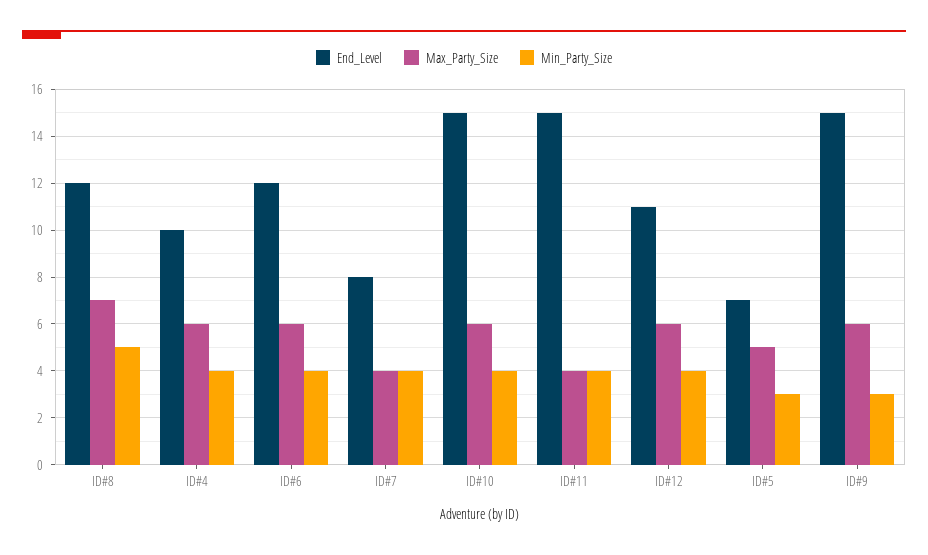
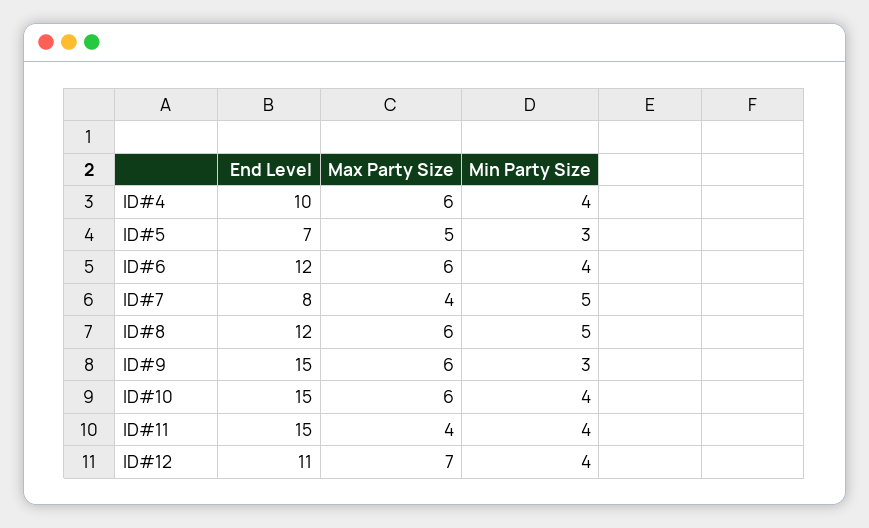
Max_Party_Size, ID#8: 7 -> 6
Min_Party_Size, ID#7: 4 -> 5
Max_Party_Size, ID#12: 6 -> 7

